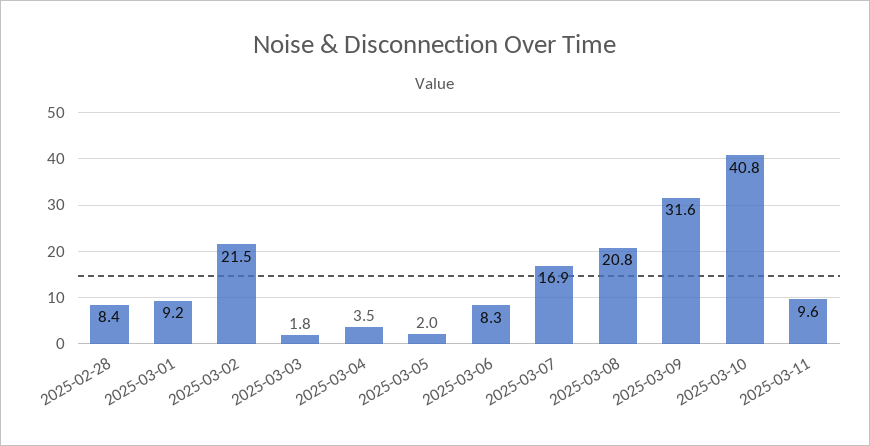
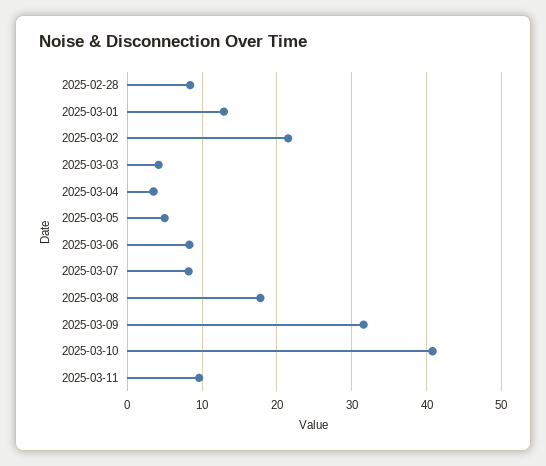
2025-03-01: 9.2 -> 13
2025-03-03: 1.8 -> 4
2025-03-05: 2 -> 5
2025-03-07: 16.9 -> 8
2025-03-08: 20.8 -> 18

